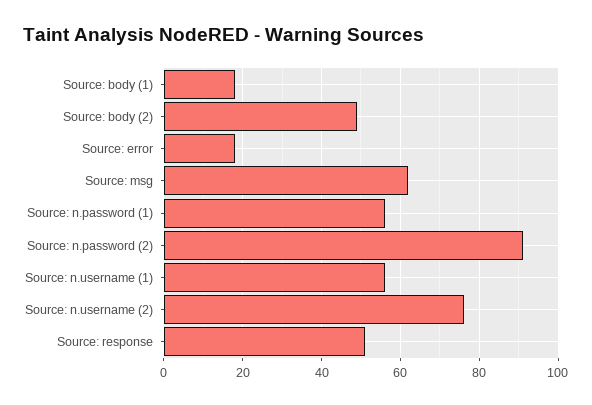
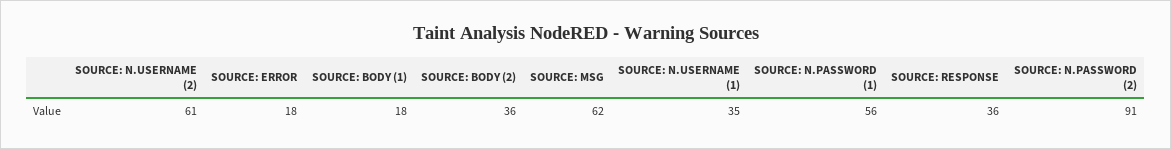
Source: body (2): 50 -> 36
Source: n.username (1): 55 -> 35
Source: n.username (2): 75 -> 61
Source: response: 50 -> 36

